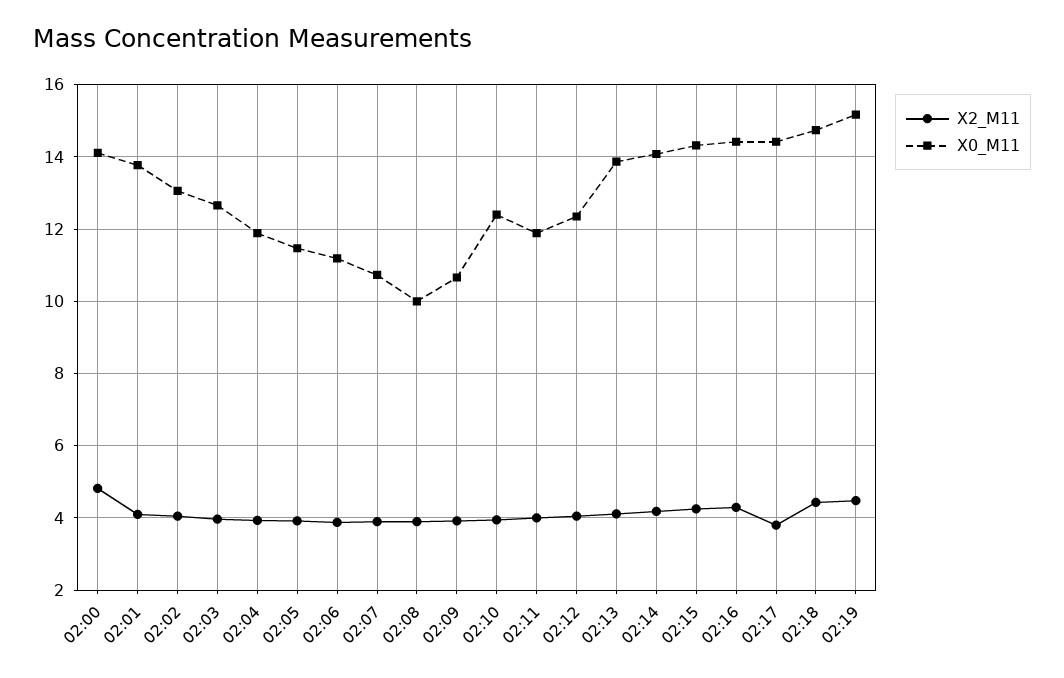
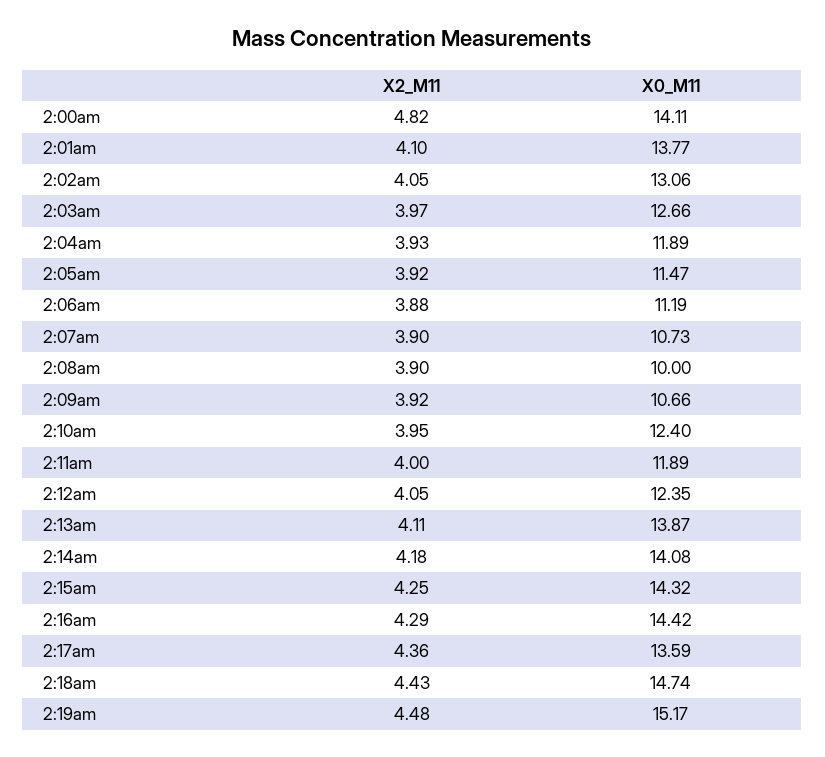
X2_M11, 02:17: 3.8 -> 4.36
X0_M11, 02:17: 14.4 -> 13.59

